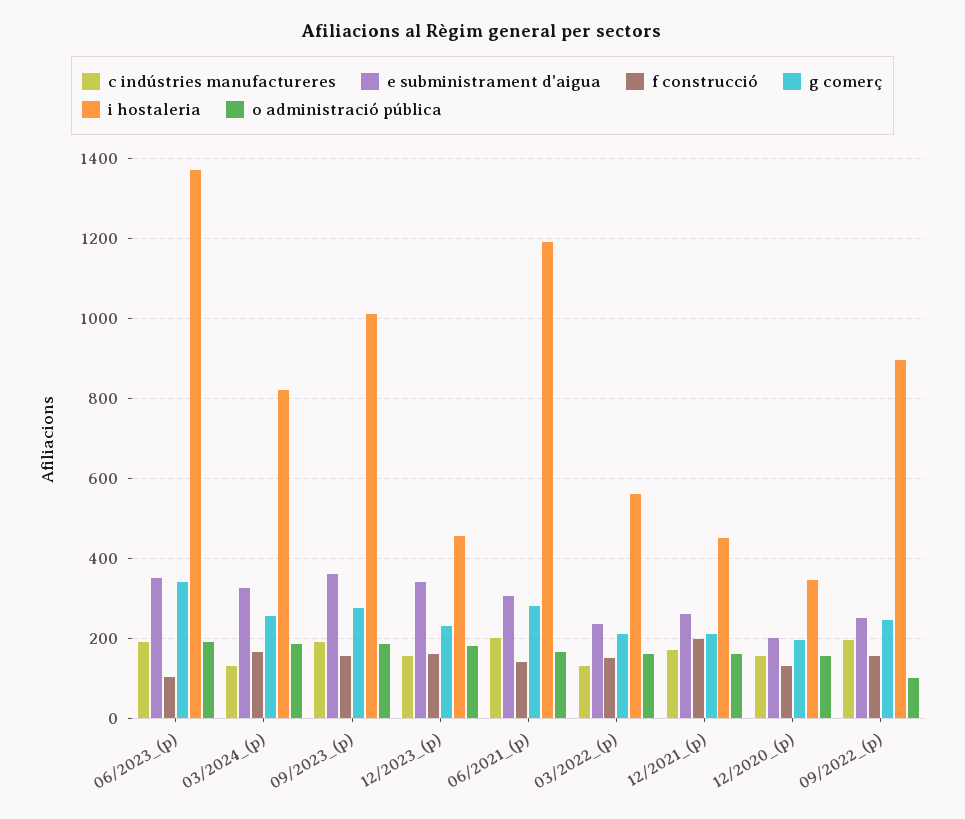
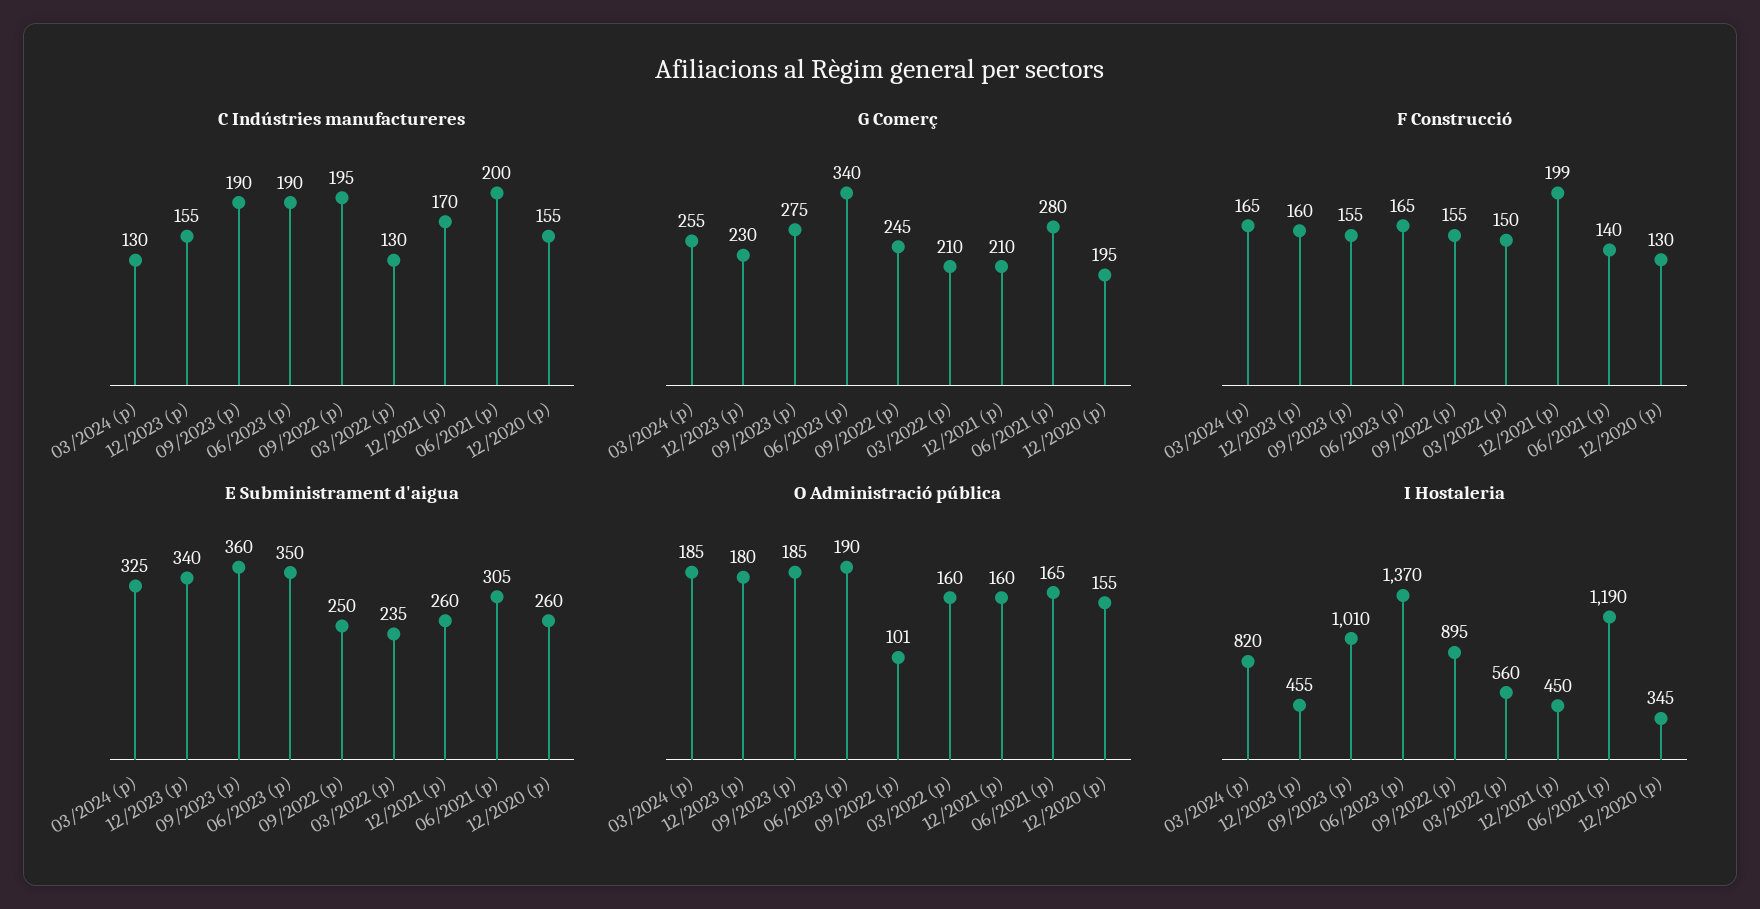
f construcció, 06/2023_(p): 100 -> 165
e subministrament d'aigua, 12/2020_(p): 200 -> 260

